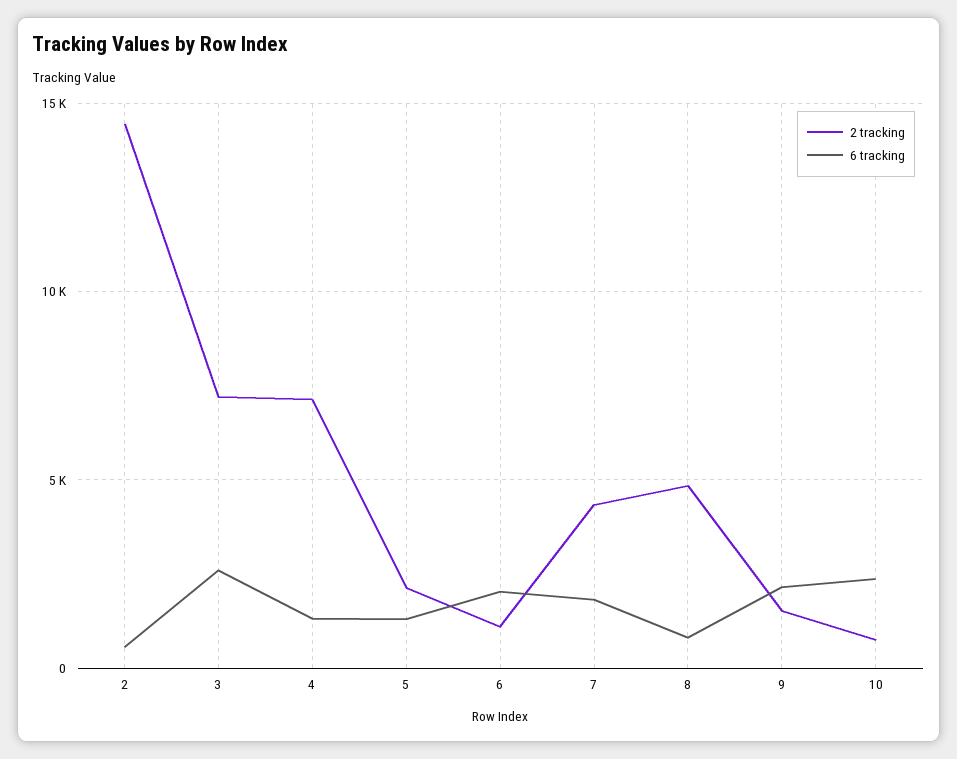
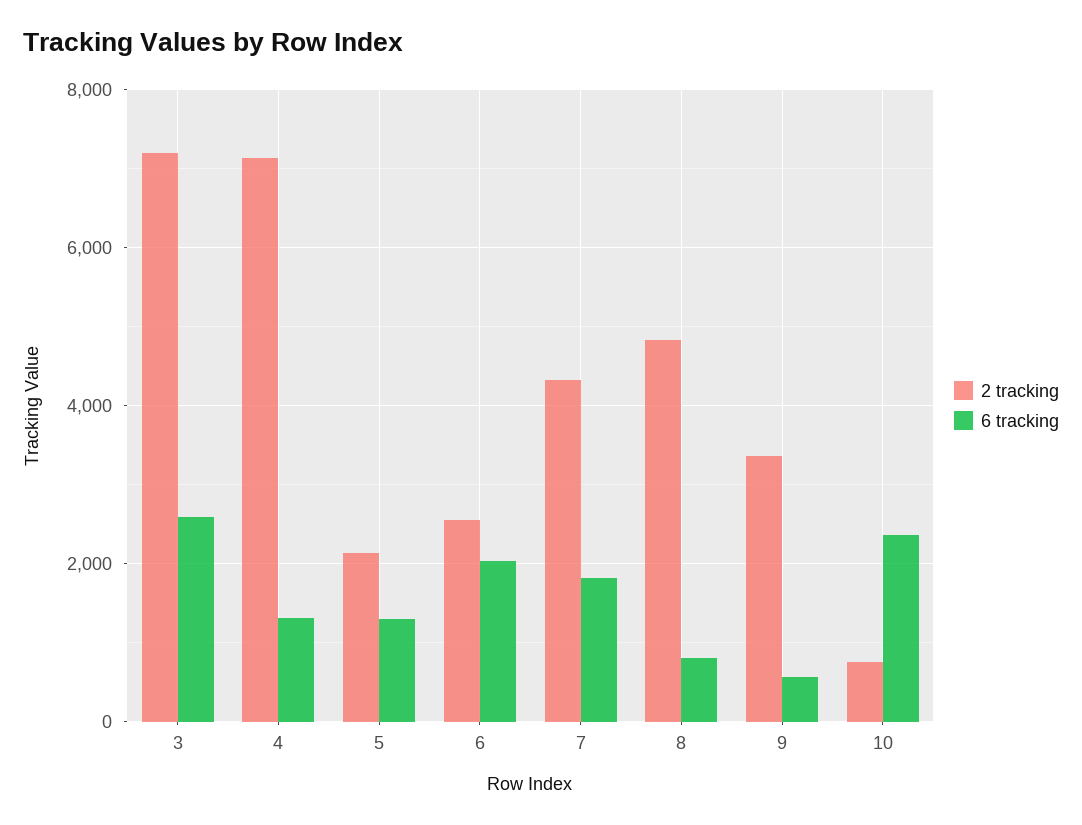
2 tracking, 2: 14500 -> none
6 tracking, 2: 500 -> none
2 tracking, 6: 1000 -> 2600
2 tracking, 9: 1500 -> 3400
6 tracking, 9: 2000 -> 600

